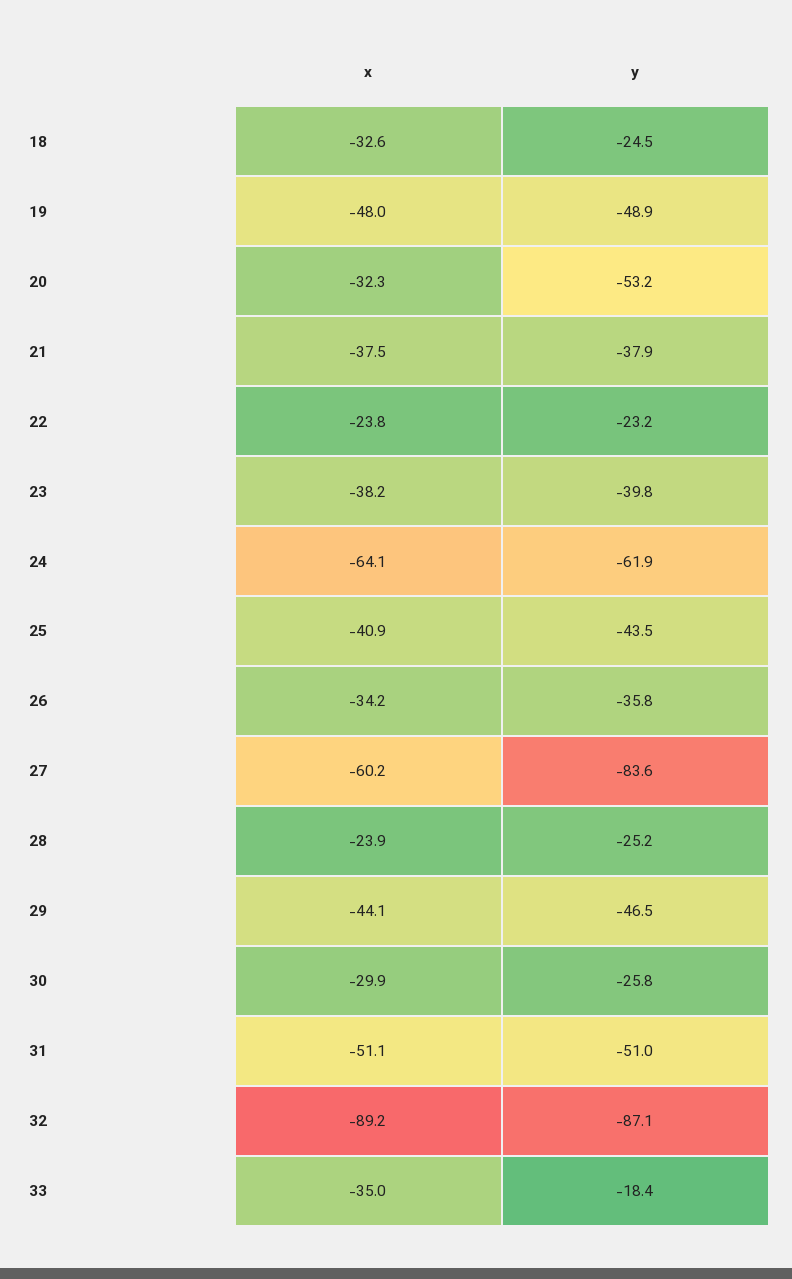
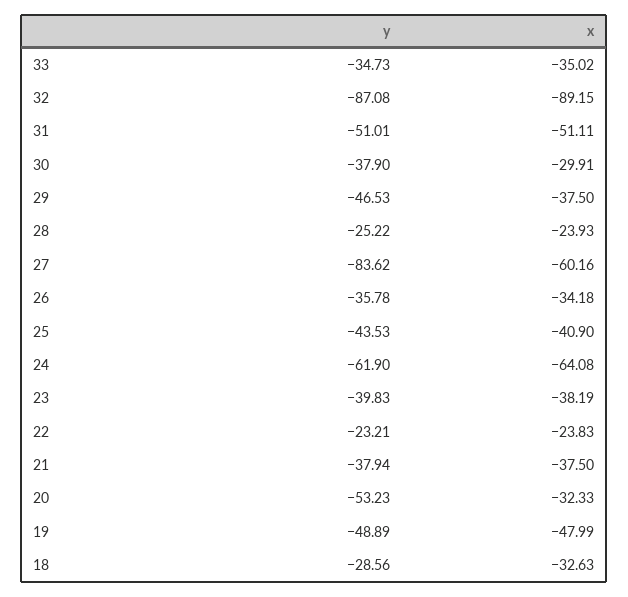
y, 18: -24.5 -> -28.56
x, 29: -44.1 -> -37.5
y, 30: -25.8 -> -37.9
y, 33: -18.4 -> -34.73

